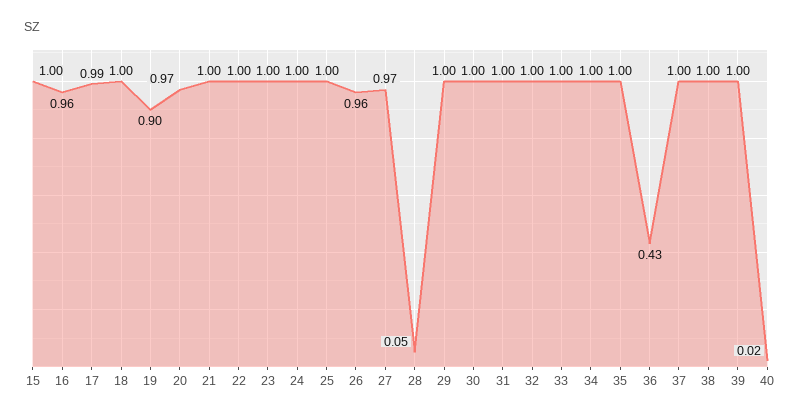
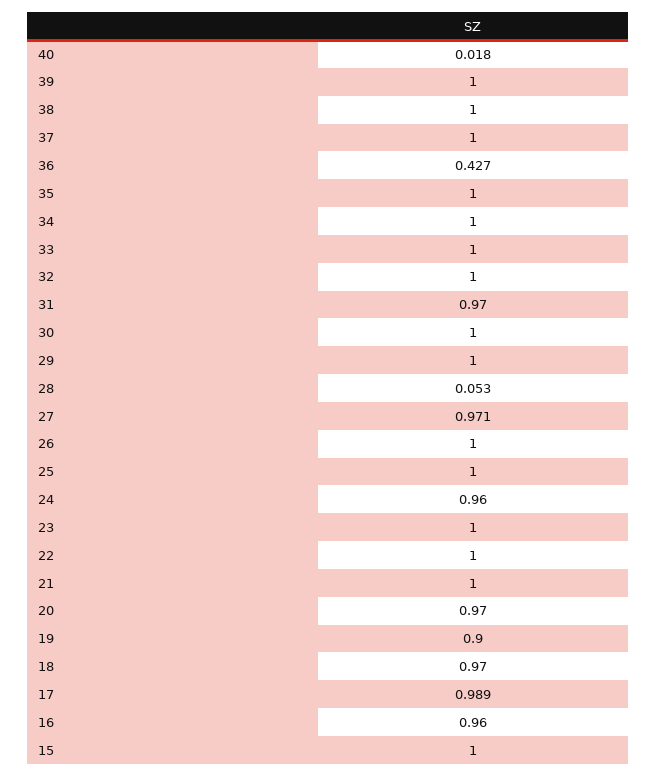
18: 1 -> 0.97
24: 1 -> 0.96
26: 0.96 -> 1
31: 1 -> 0.97

